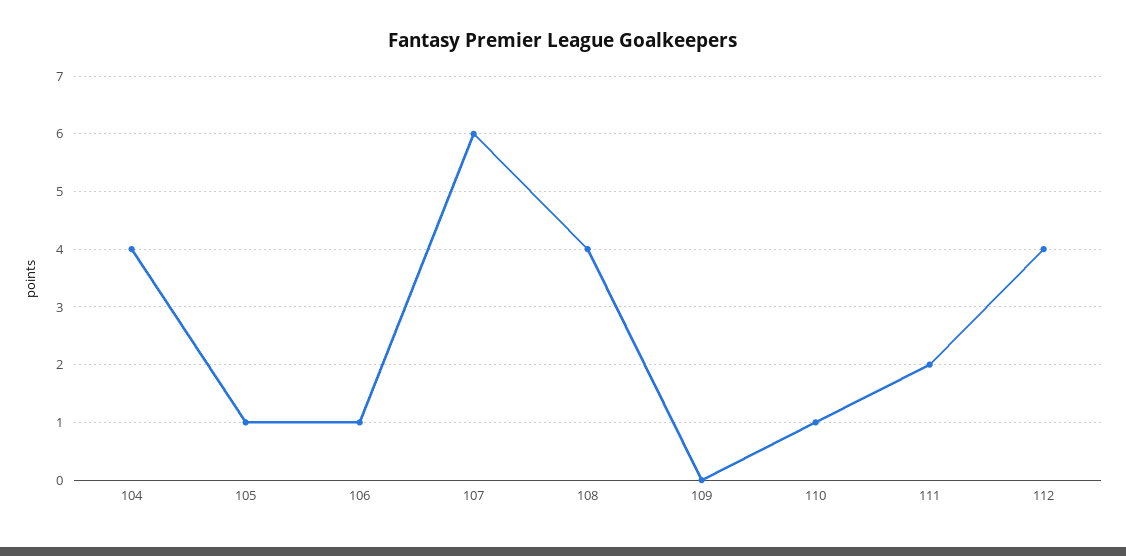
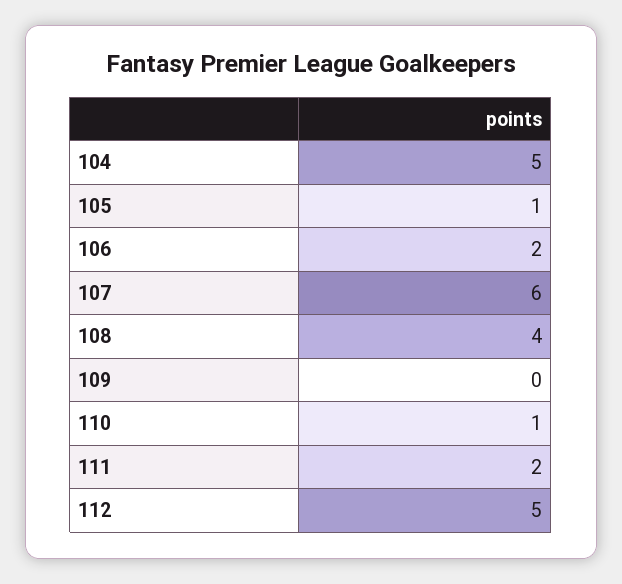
104: 4 -> 5
106: 1 -> 2
112: 4 -> 5

